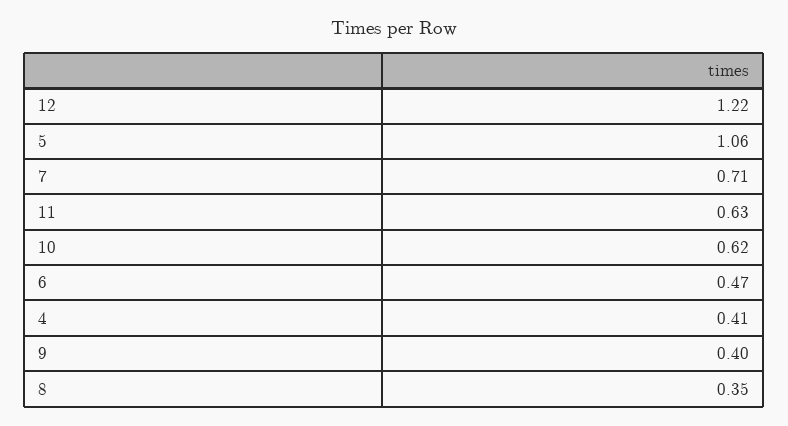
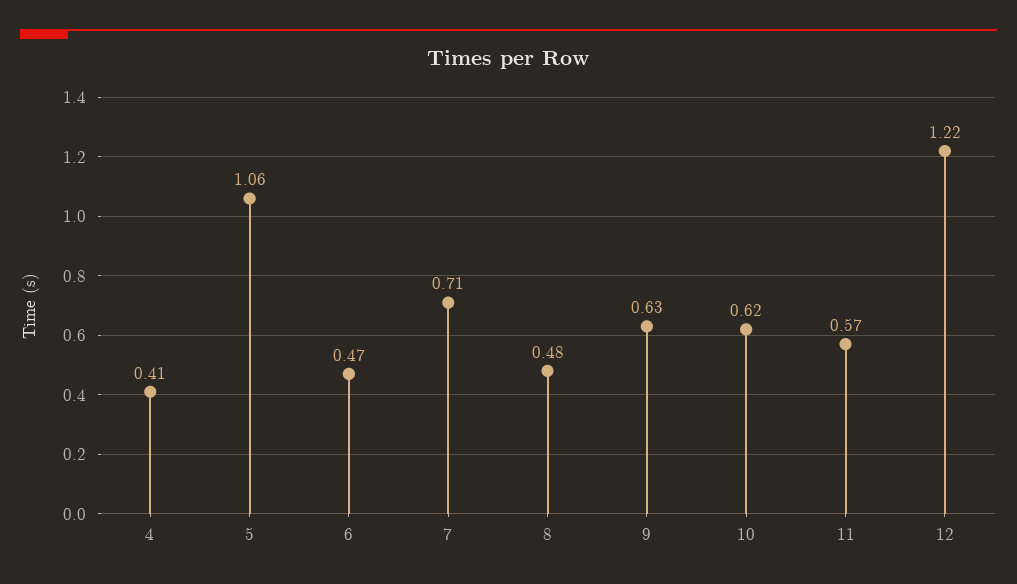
11: 0.63 -> 0.57
9: 0.4 -> 0.63
8: 0.35 -> 0.48

